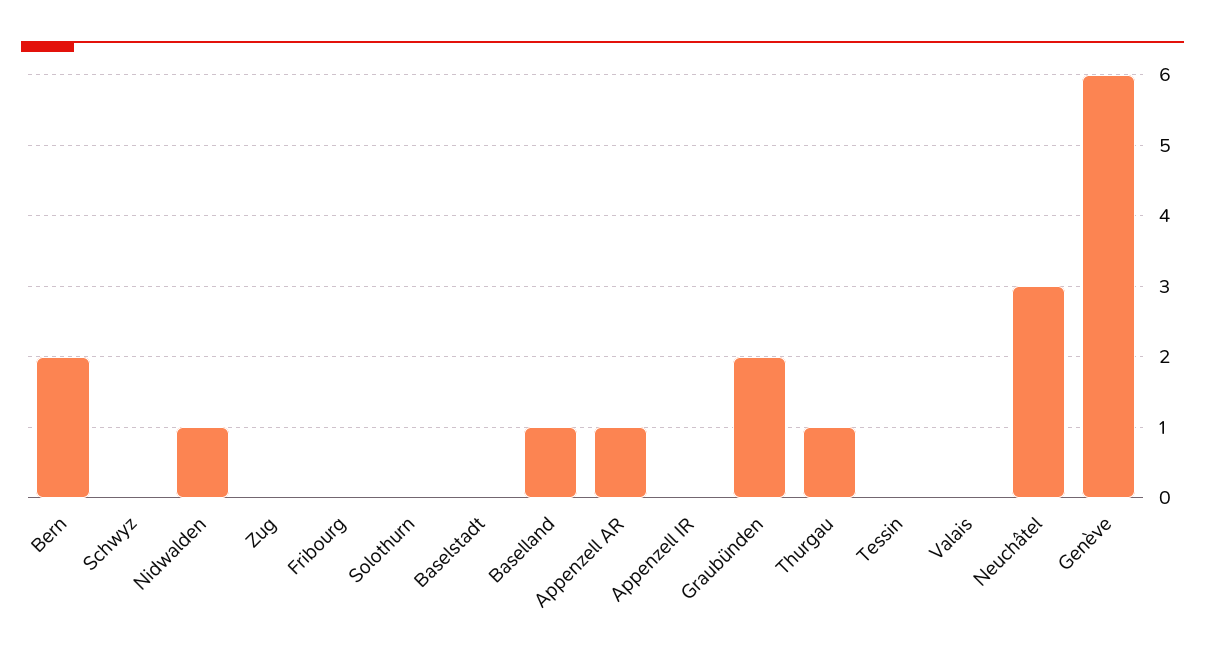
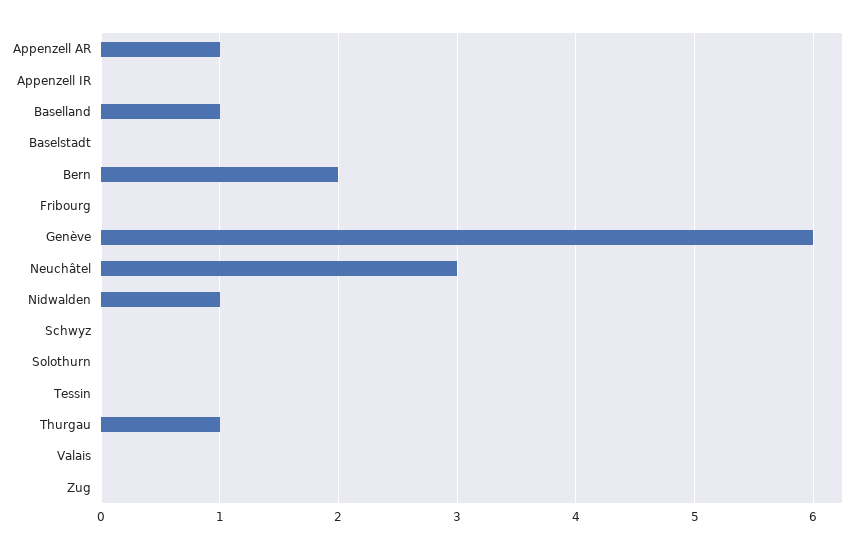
Graubünden: 2 -> none

